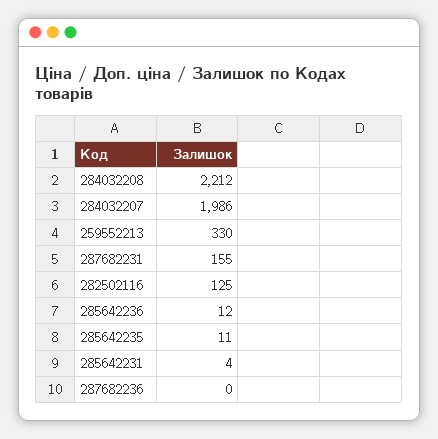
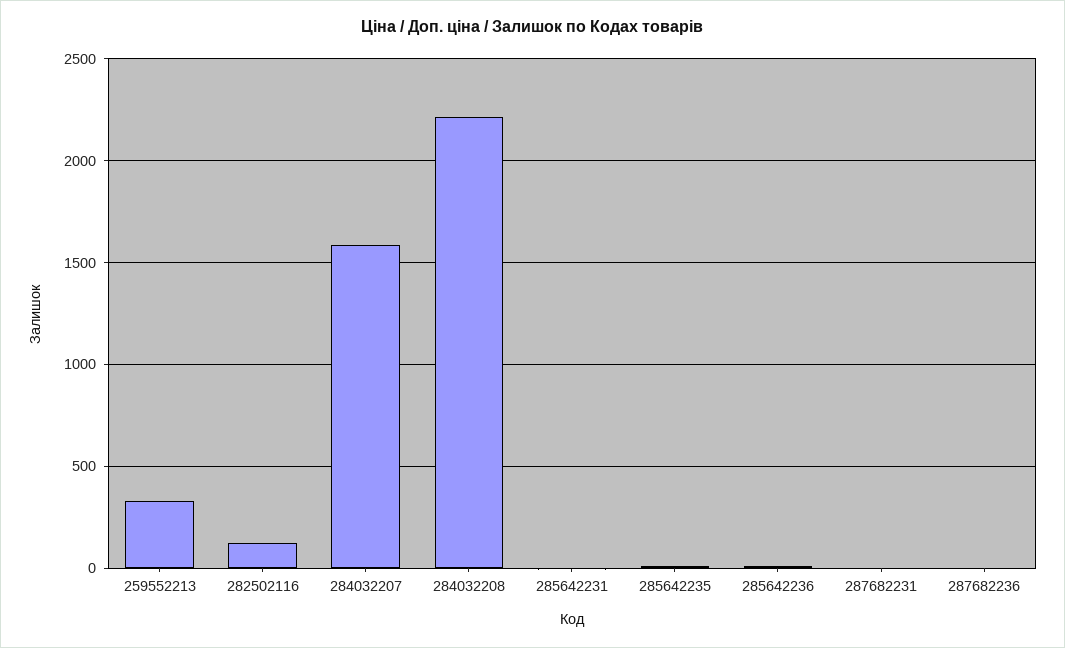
284032207: 1986 -> 1600
287682231: 155 -> 0

